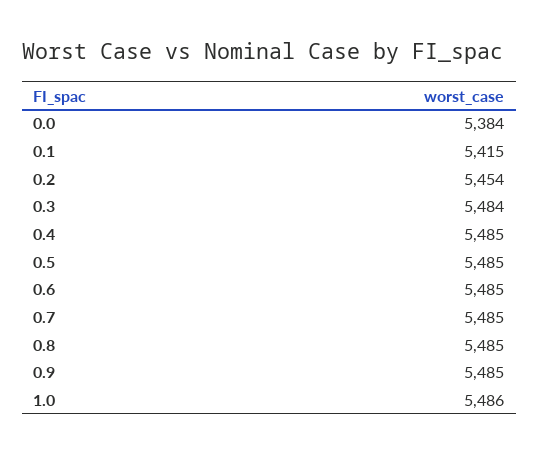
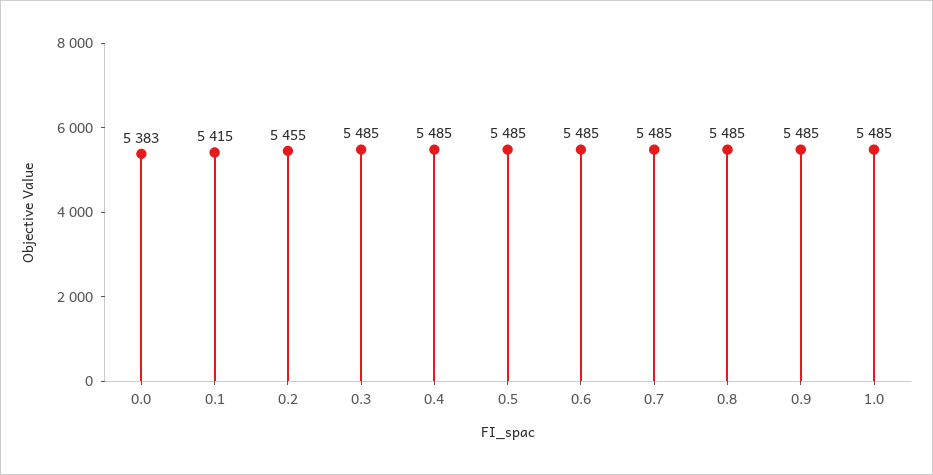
0.0: 5384 -> 5383
0.2: 5454 -> 5455
0.3: 5484 -> 5485
1.0: 5486 -> 5485

